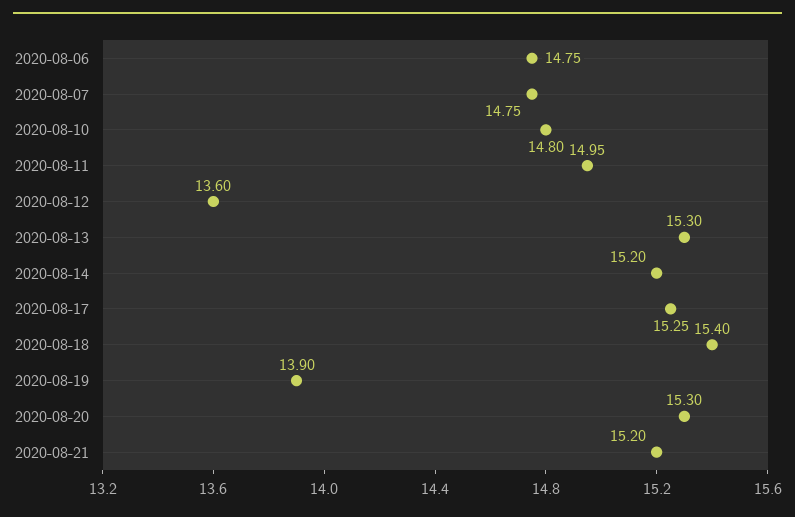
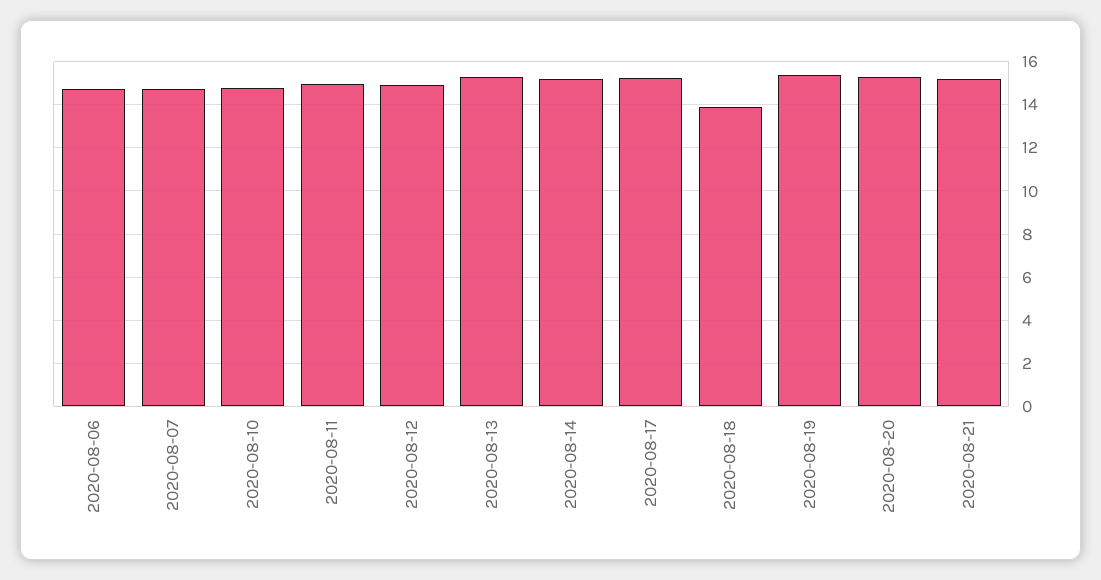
2020-08-12: 13.6 -> 15
2020-08-18: 15.4 -> 14
2020-08-19: 13.9 -> 15.5

